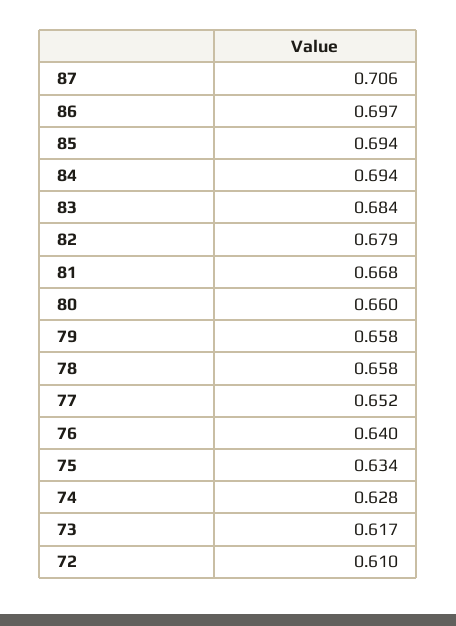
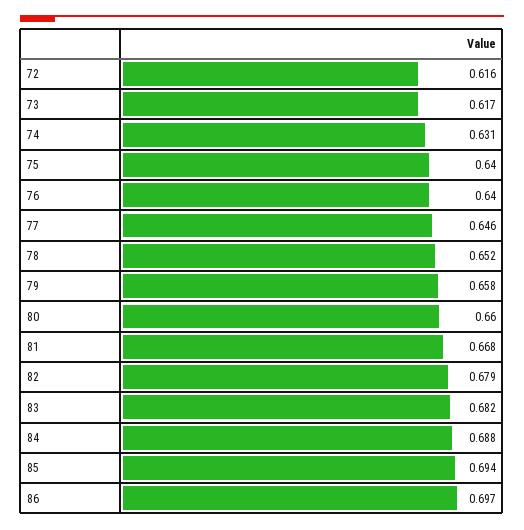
87: 0.706 -> none
84: 0.694 -> 0.688
83: 0.684 -> 0.682
78: 0.658 -> 0.652
77: 0.652 -> 0.646
75: 0.634 -> 0.64
74: 0.628 -> 0.631
72: 0.61 -> 0.616

